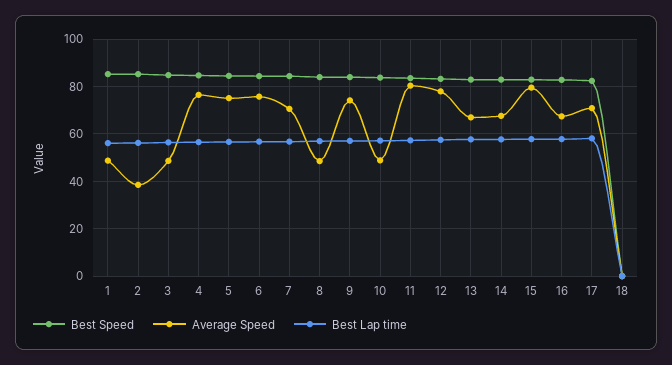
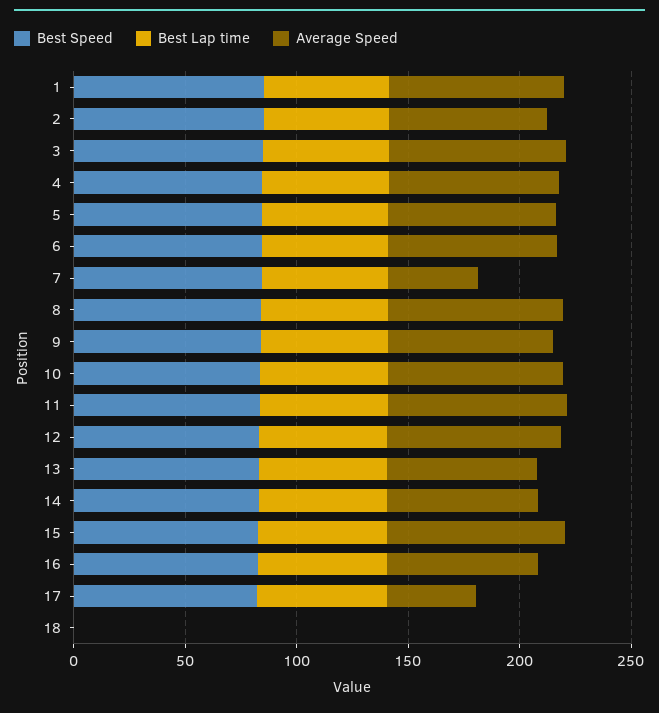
Average Speed, 1: 50 -> 80
Average Speed, 2: 40 -> 70
Average Speed, 3: 50 -> 80
Average Speed, 7: 70 -> 40
Average Speed, 8: 50 -> 80
Average Speed, 10: 50 -> 80
Average Speed, 17: 70 -> 40

